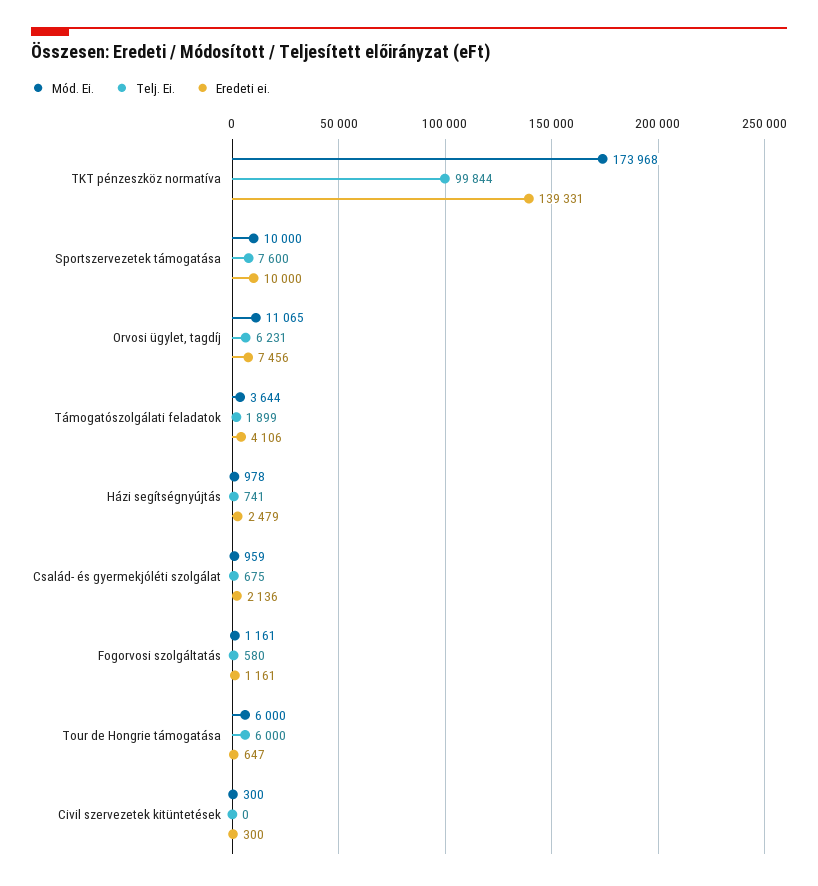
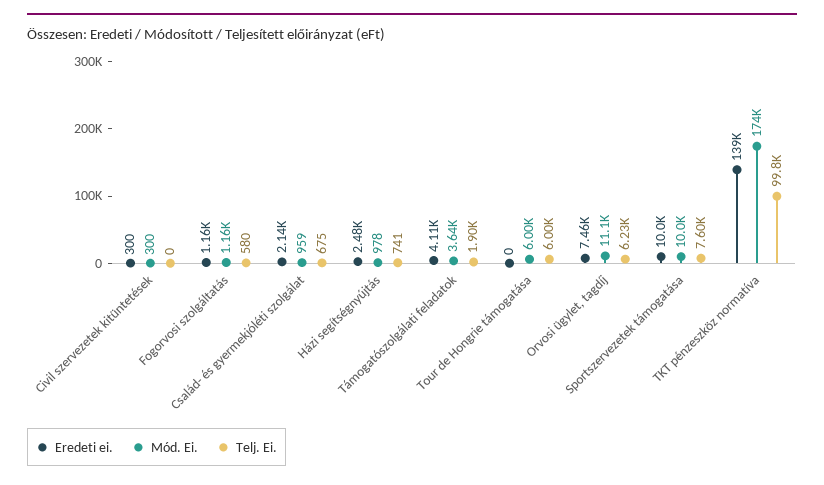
Eredeti ei., Tour de Hongrie támogatása: 647 -> 0

